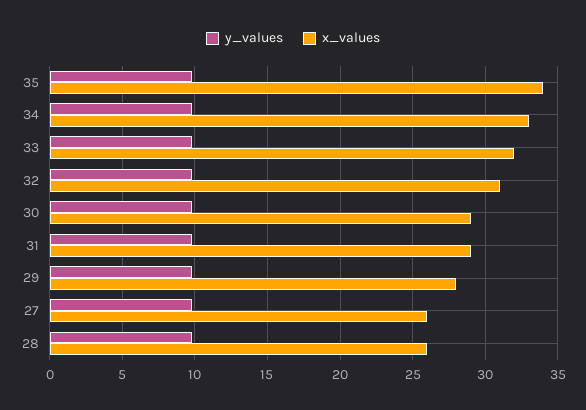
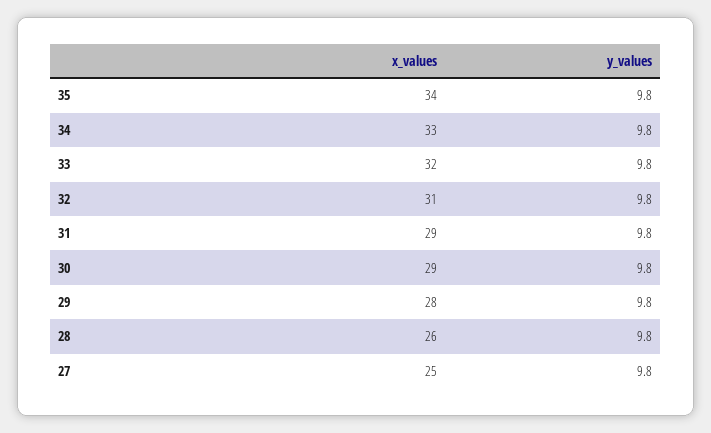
x_values, 27: 26 -> 25

